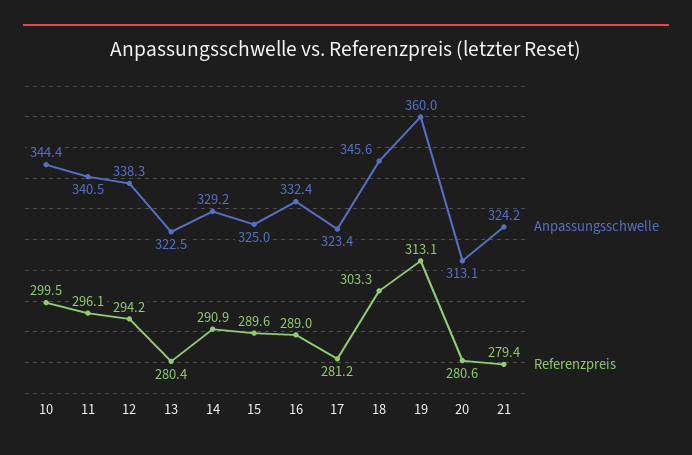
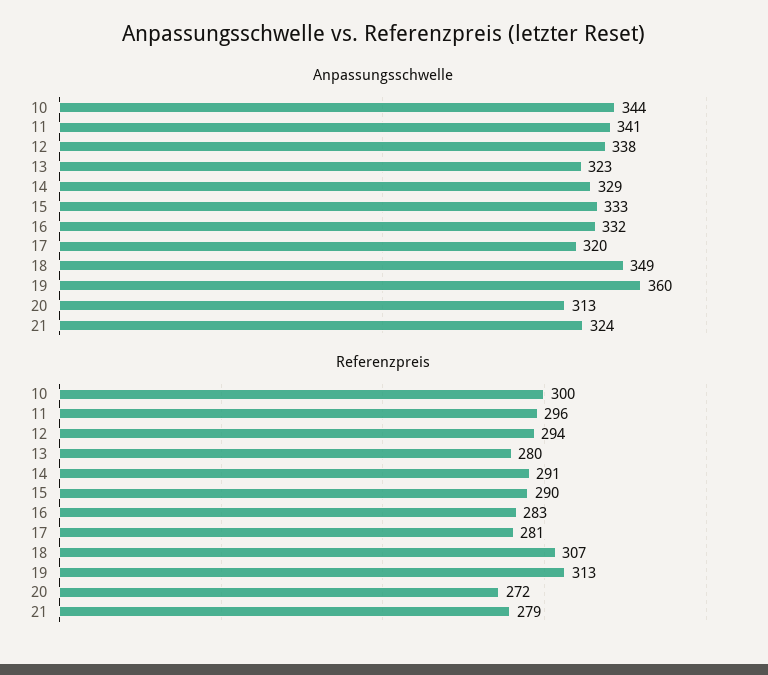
Anpassungsschwelle, 15: 325 -> 333
Referenzpreis, 16: 289 -> 283
Anpassungsschwelle, 17: 323.4 -> 320
Anpassungsschwelle, 18: 345.6 -> 349
Referenzpreis, 18: 303.3 -> 307
Referenzpreis, 20: 280.6 -> 272

